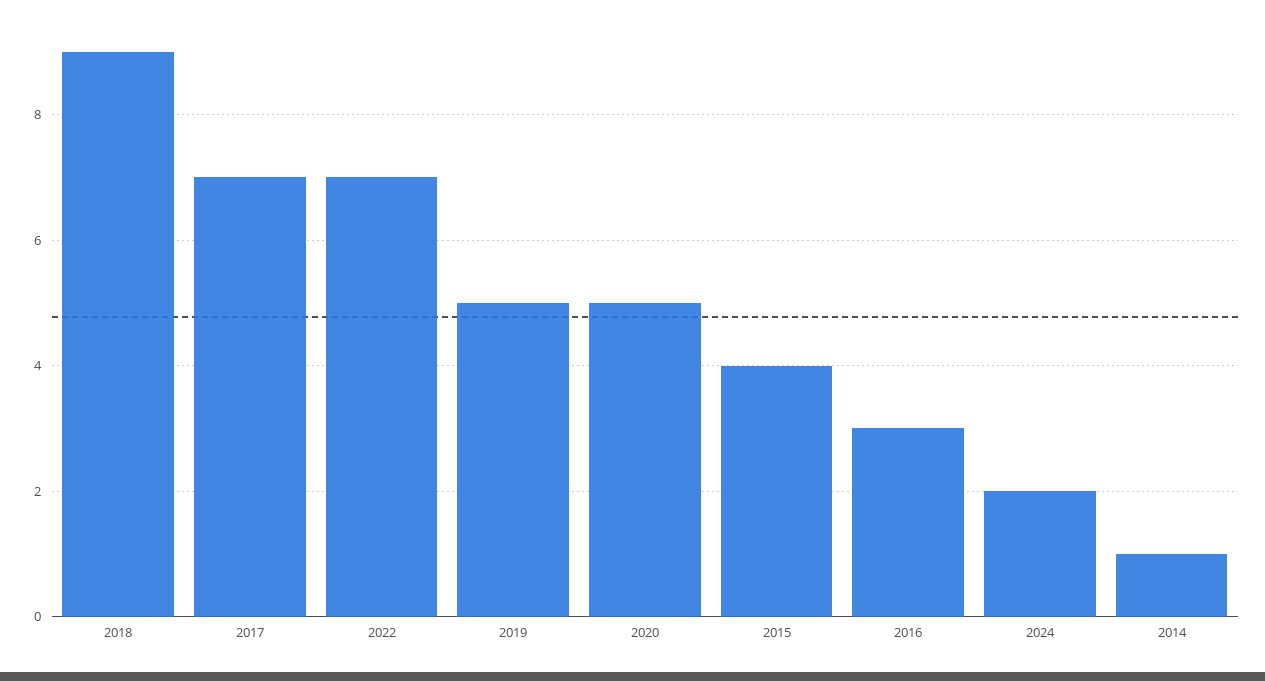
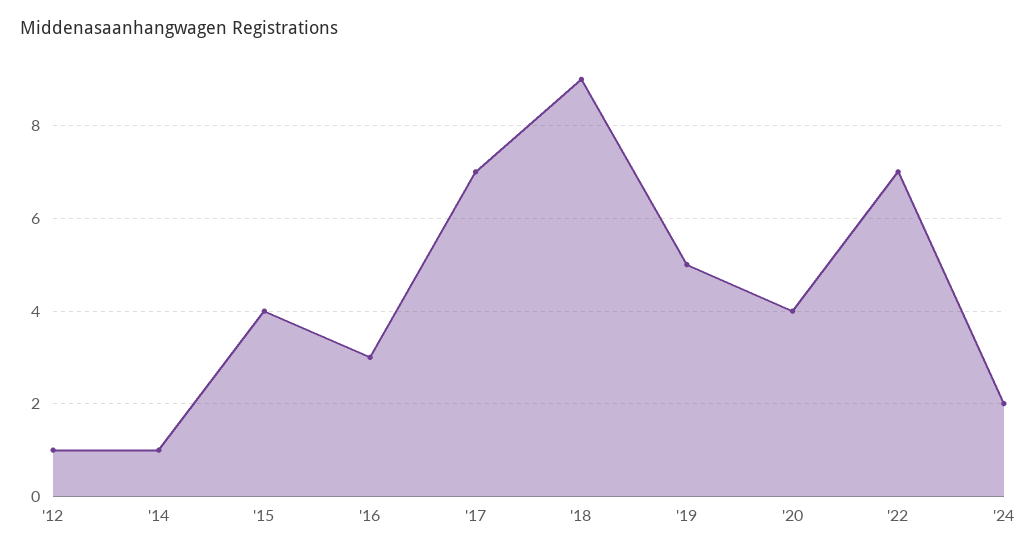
2020: 5 -> 4
'12: none -> 1

